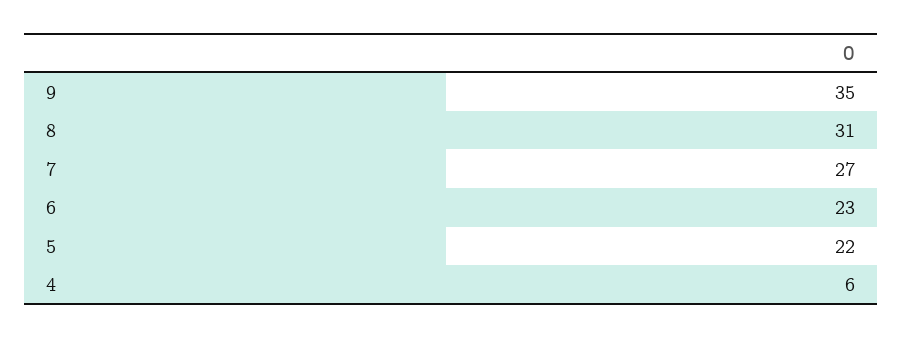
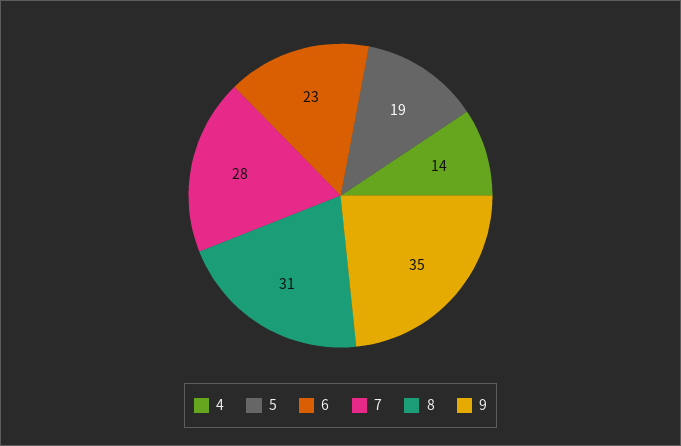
7: 27 -> 28
5: 22 -> 19
4: 6 -> 14

